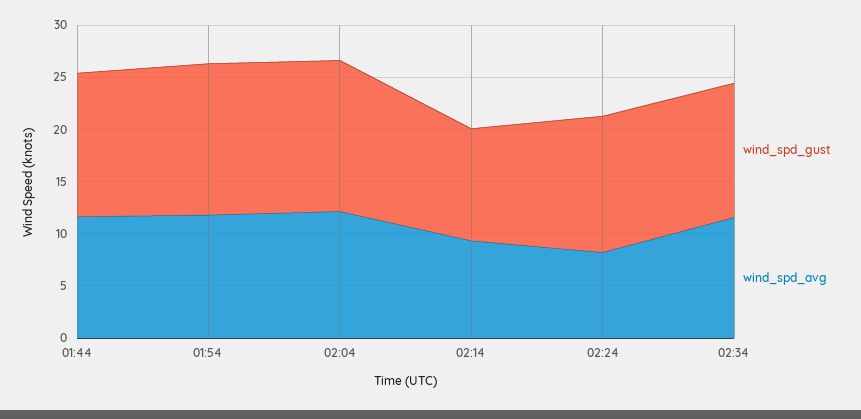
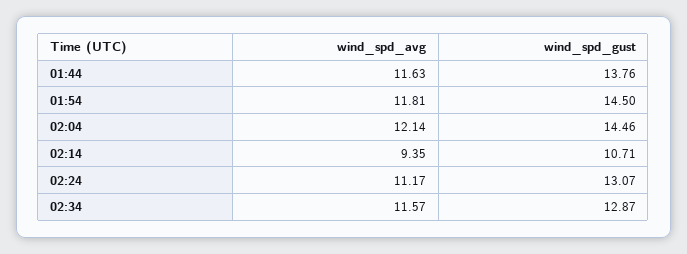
wind_spd_avg, 02:24: 8 -> 11.17

